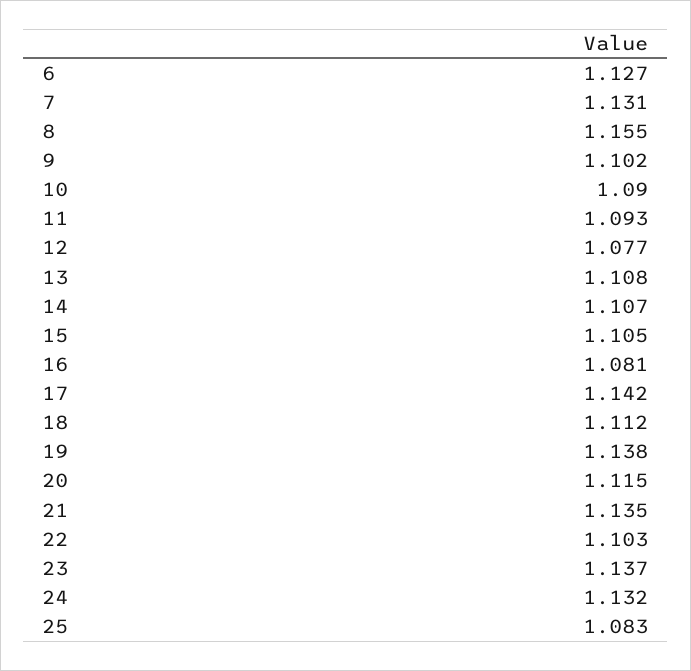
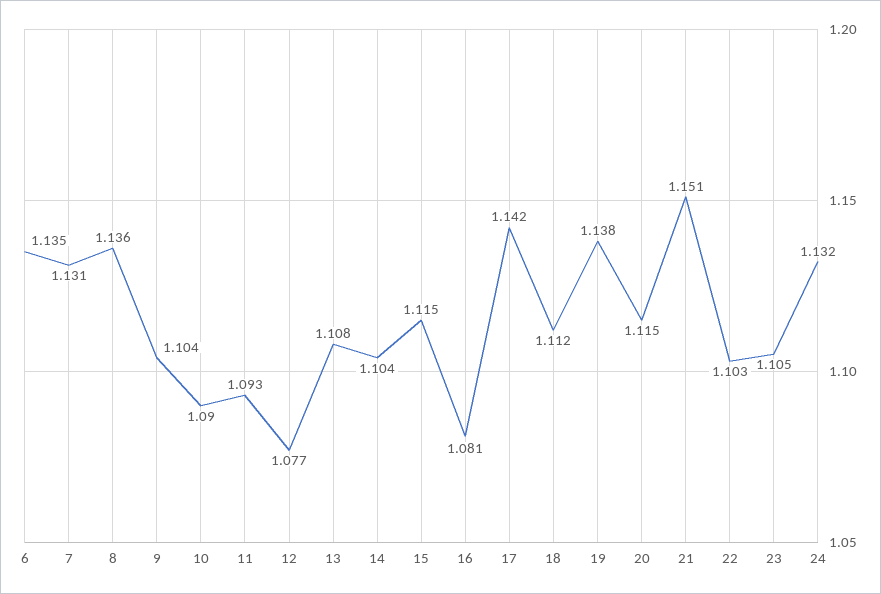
6: 1.127 -> 1.135
8: 1.155 -> 1.136
9: 1.102 -> 1.104
14: 1.107 -> 1.104
15: 1.105 -> 1.115
21: 1.135 -> 1.151
23: 1.137 -> 1.105
25: 1.083 -> none

